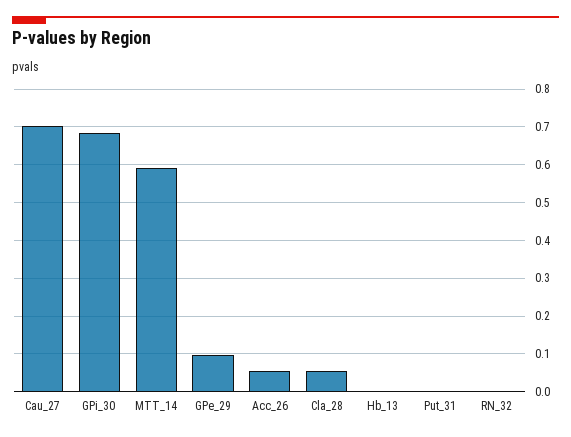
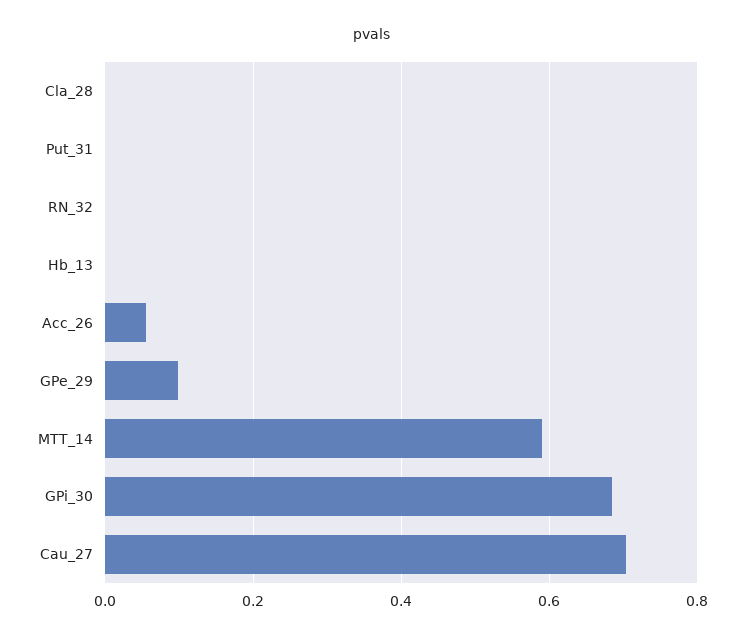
Cla_28: 0.06 -> 0

